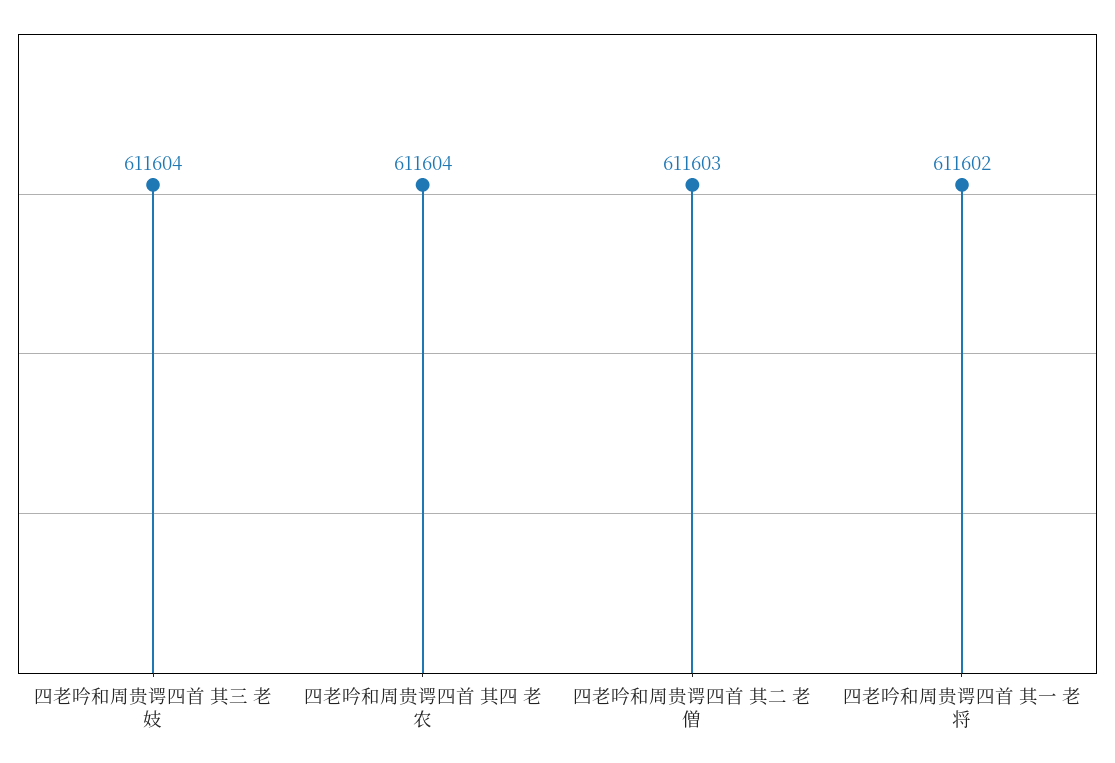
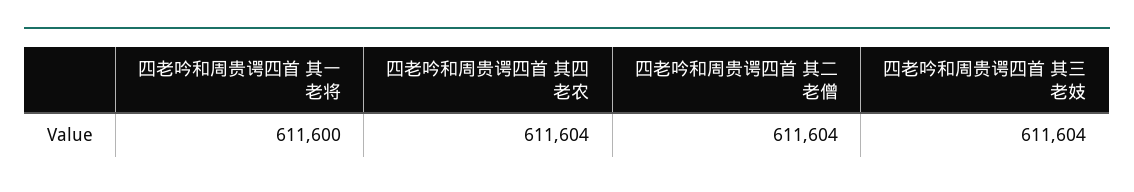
四老吟和周贵谔四首 其二 老僧: 611603 -> 611604
四老吟和周贵谔四首 其一 老将: 611602 -> 611600

